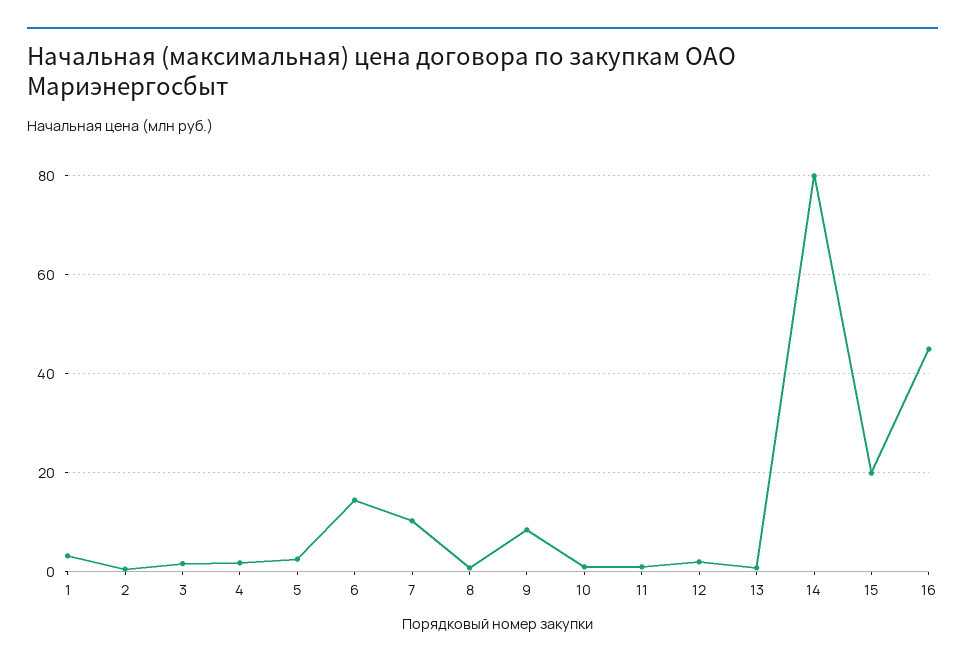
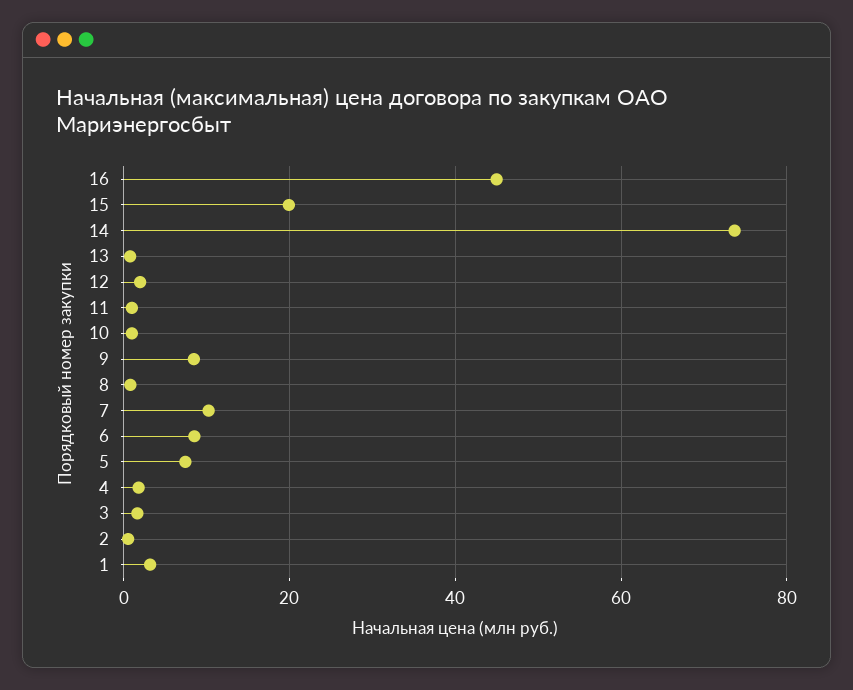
5: 2 -> 8
6: 14 -> 8
14: 80 -> 74

